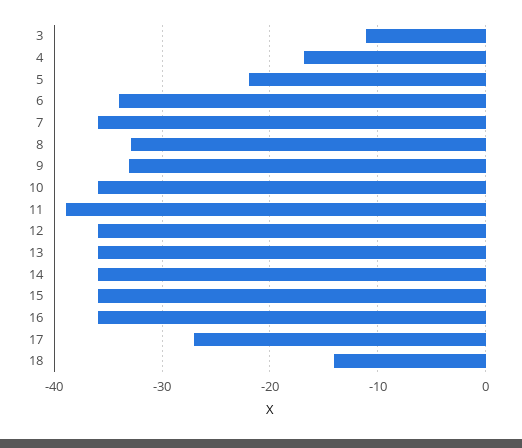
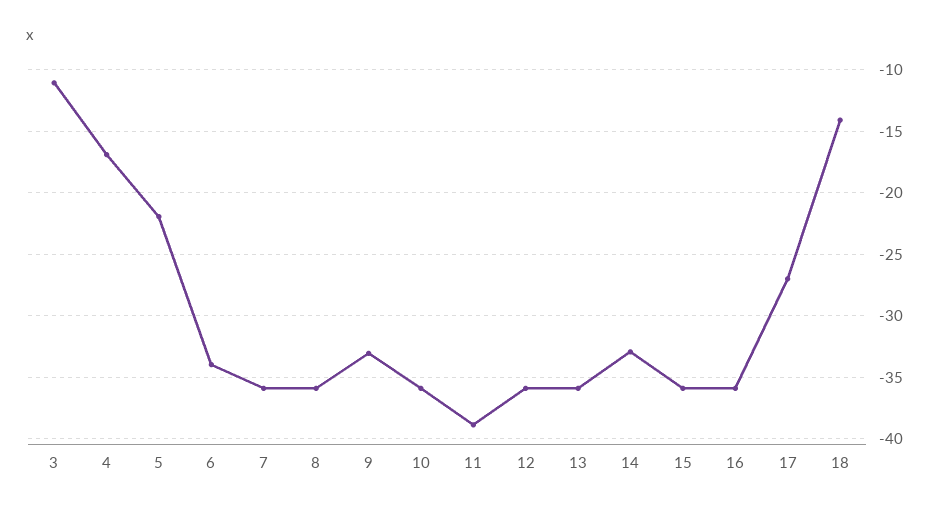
8: -33 -> -36
14: -36 -> -33

